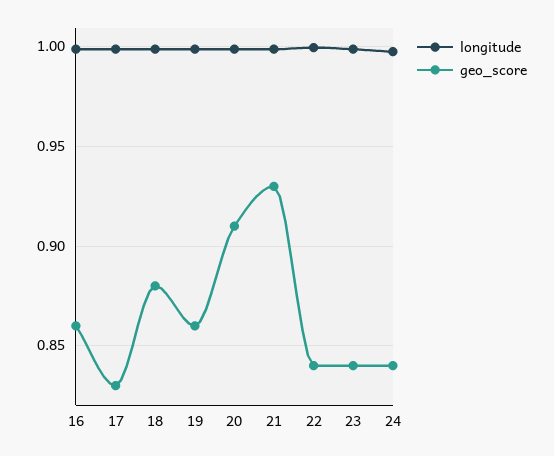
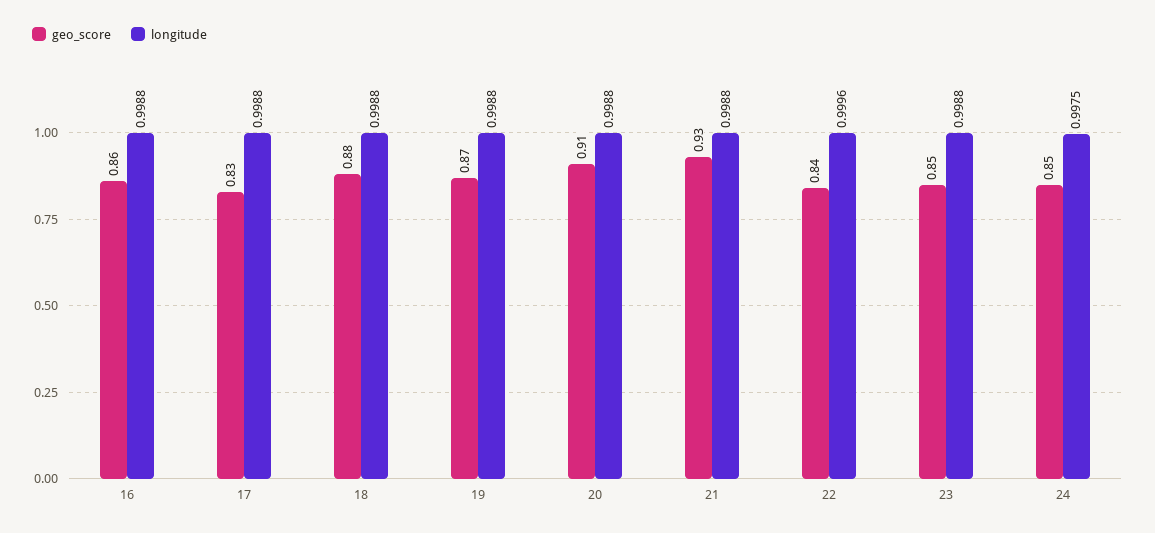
geo_score, 19: 0.86 -> 0.87
geo_score, 23: 0.84 -> 0.85
geo_score, 24: 0.84 -> 0.85

